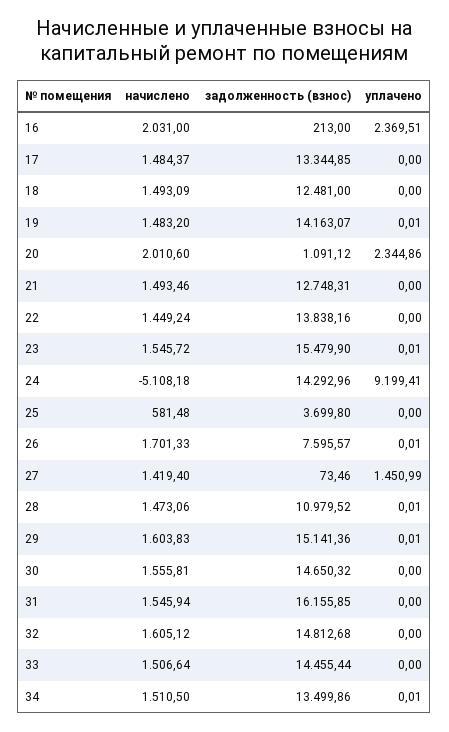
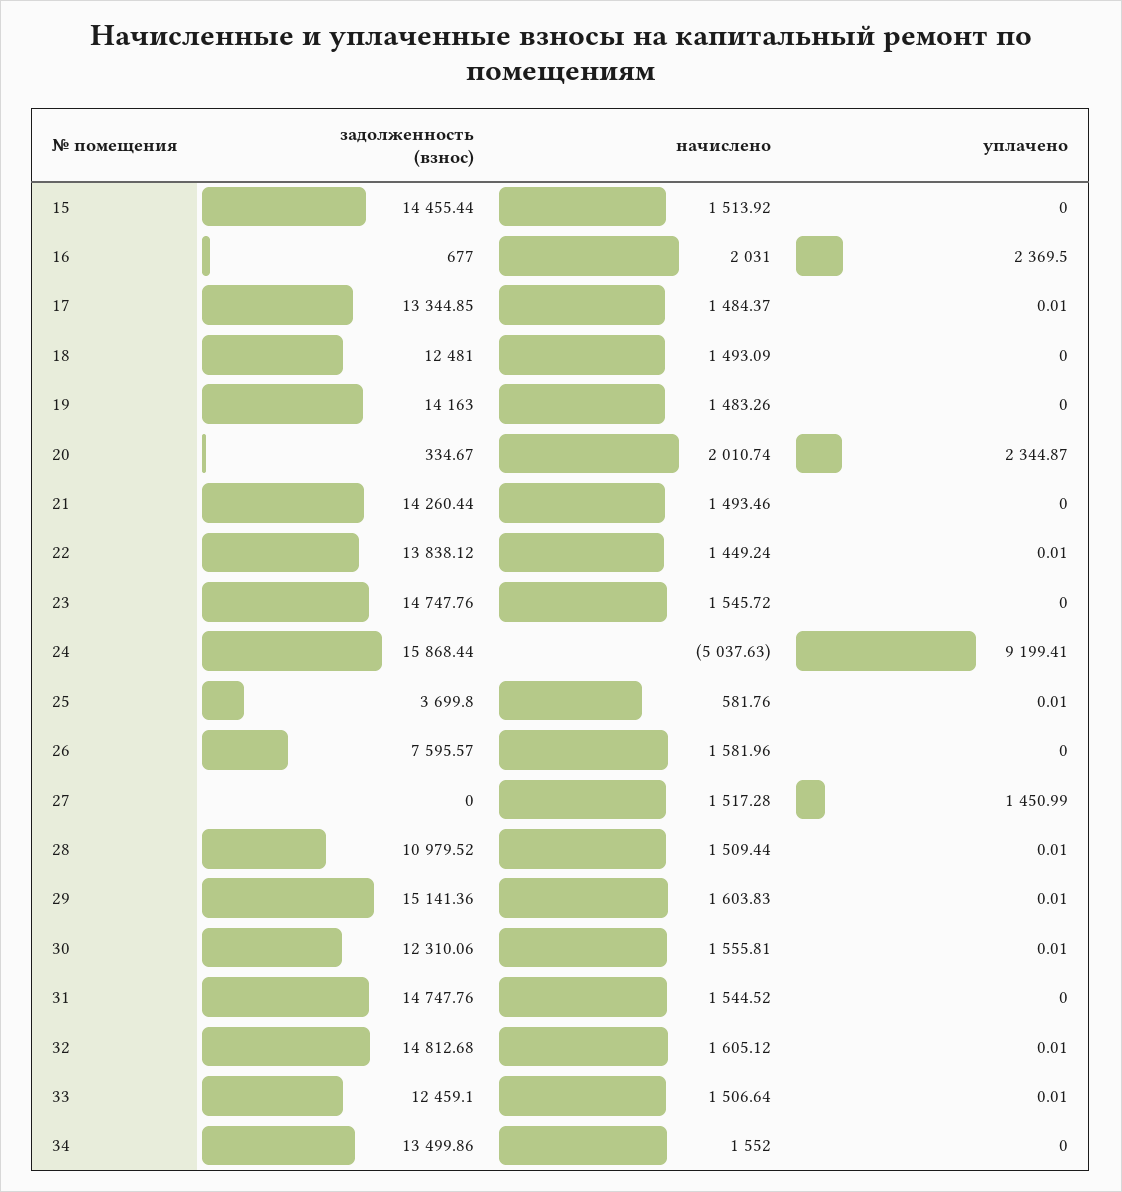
задолженность (взнос), 16: 213 -> 677
уплачено, 16: 2369.51 -> 2369.5
уплачено, 17: 0 -> 0.01
начислено, 19: 1483.2 -> 1483.26
задолженность (взнос), 19: 14163.07 -> 14163
уплачено, 19: 0.01 -> 0
начислено, 20: 2010.6 -> 2010.74
задолженность (взнос), 20: 1091.12 -> 334.67
уплачено, 20: 2344.86 -> 2344.87
задолженность (взнос), 21: 12748.31 -> 14260.44
задолженность (взнос), 22: 13838.16 -> 13838.12
уплачено, 22: 0 -> 0.01
задолженность (взнос), 23: 15479.9 -> 14747.76
уплачено, 23: 0.01 -> 0
начислено, 24: -5108.18 -> -5037.63
задолженность (взнос), 24: 14292.96 -> 15868.44
начислено, 25: 581.48 -> 581.76
уплачено, 25: 0 -> 0.01
начислено, 26: 1701.33 -> 1581.96
уплачено, 26: 0.01 -> 0
начислено, 27: 1419.4 -> 1517.28
задолженность (взнос), 27: 73.46 -> 0
начислено, 28: 1473.06 -> 1509.44
задолженность (взнос), 30: 14650.32 -> 12310.06
уплачено, 30: 0 -> 0.01
начислено, 31: 1545.94 -> 1544.52
задолженность (взнос), 31: 16155.85 -> 14747.76
уплачено, 32: 0 -> 0.01
задолженность (взнос), 33: 14455.44 -> 12459.1
уплачено, 33: 0 -> 0.01
начислено, 34: 1510.5 -> 1552
уплачено, 34: 0.01 -> 0
задолженность (взнос), 15: none -> 14455.44
начислено, 15: none -> 1513.92
уплачено, 15: none -> 0

